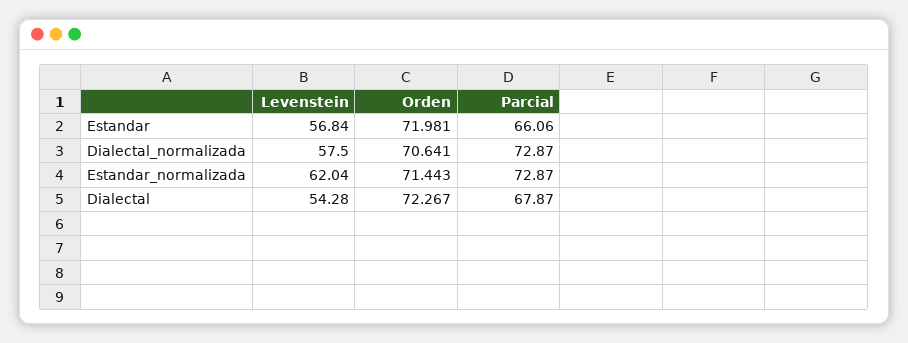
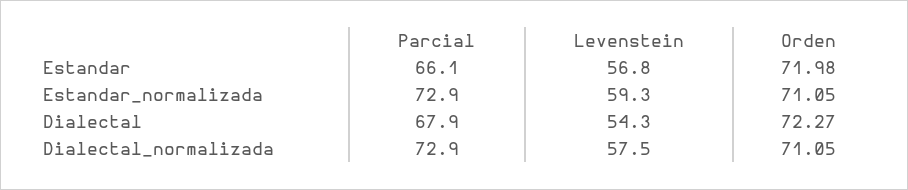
Orden, Dialectal_normalizada: 70.641 -> 71.05
Levenstein, Estandar_normalizada: 62.04 -> 59.3
Orden, Estandar_normalizada: 71.443 -> 71.05

